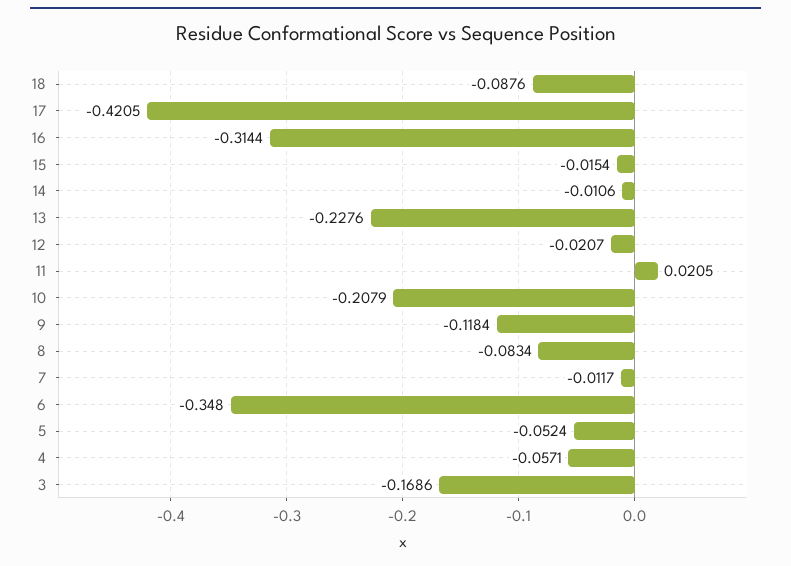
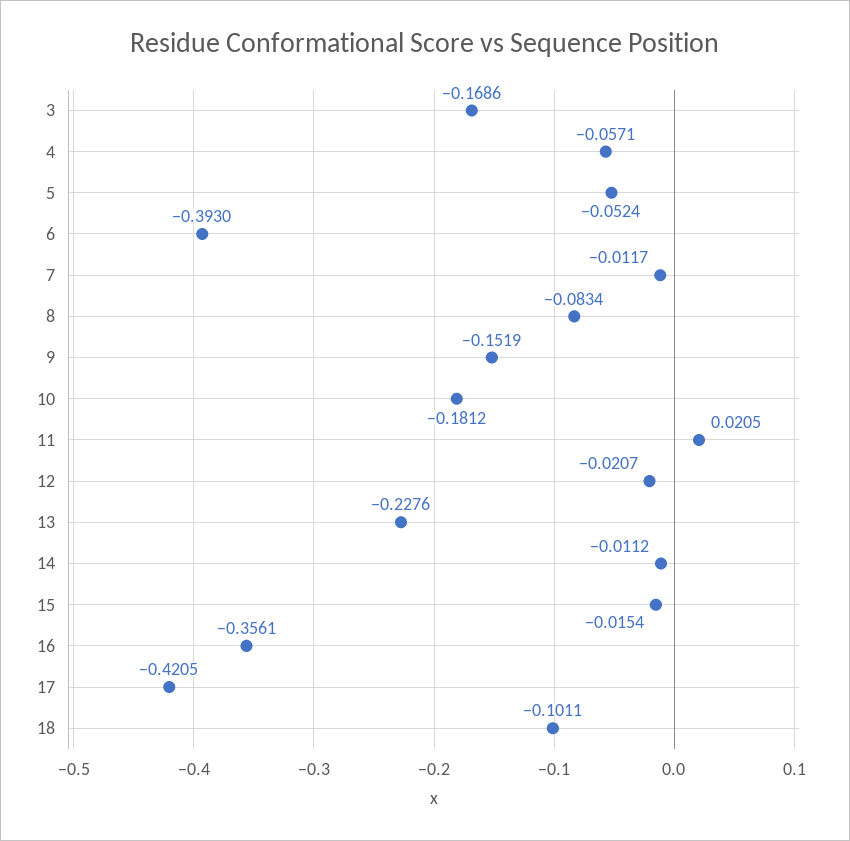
18: -0.0876 -> -0.1011
16: -0.3144 -> -0.3561
14: -0.0106 -> -0.0112
10: -0.2079 -> -0.1812
9: -0.1184 -> -0.1519
6: -0.348 -> -0.393

